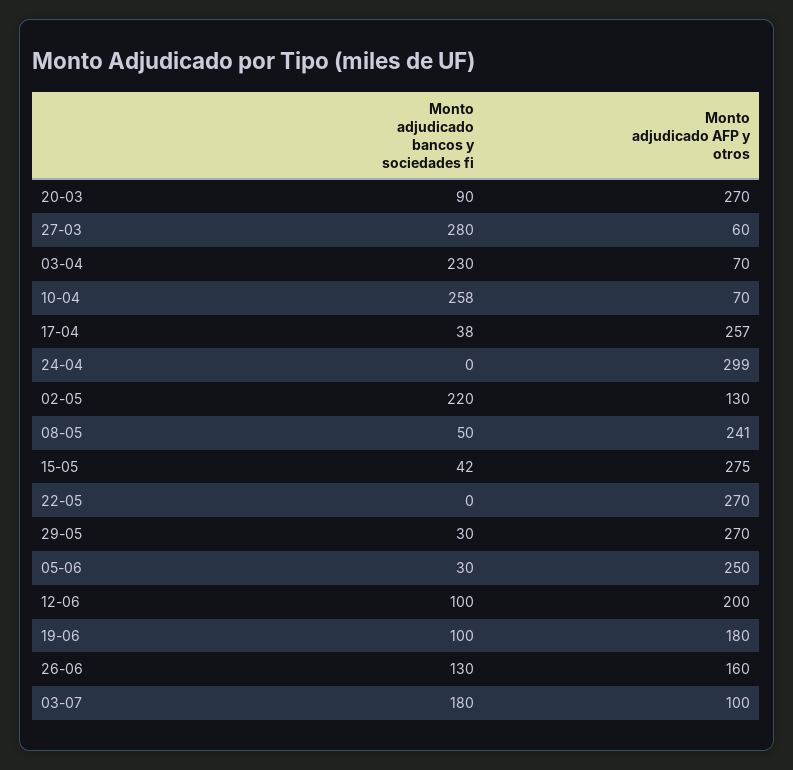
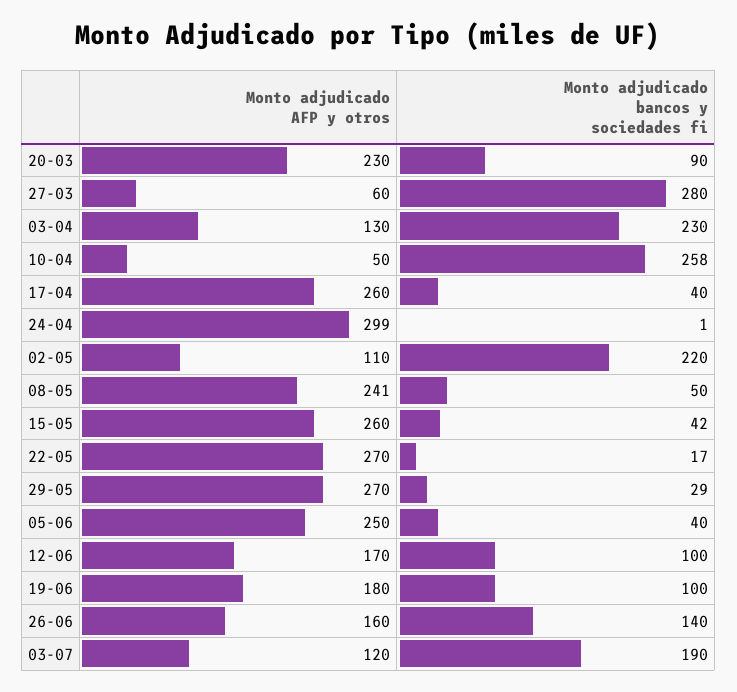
Monto adjudicado AFP y otros, 20-03: 270 -> 230
Monto adjudicado AFP y otros, 03-04: 70 -> 130
Monto adjudicado AFP y otros, 10-04: 70 -> 50
Monto adjudicado bancos y sociedades fi, 17-04: 38 -> 40
Monto adjudicado AFP y otros, 17-04: 257 -> 260
Monto adjudicado bancos y sociedades fi, 24-04: 0 -> 1
Monto adjudicado AFP y otros, 02-05: 130 -> 110
Monto adjudicado AFP y otros, 15-05: 275 -> 260
Monto adjudicado bancos y sociedades fi, 22-05: 0 -> 17
Monto adjudicado bancos y sociedades fi, 29-05: 30 -> 29
Monto adjudicado bancos y sociedades fi, 05-06: 30 -> 40
Monto adjudicado AFP y otros, 12-06: 200 -> 170
Monto adjudicado bancos y sociedades fi, 26-06: 130 -> 140
Monto adjudicado bancos y sociedades fi, 03-07: 180 -> 190
Monto adjudicado AFP y otros, 03-07: 100 -> 120

